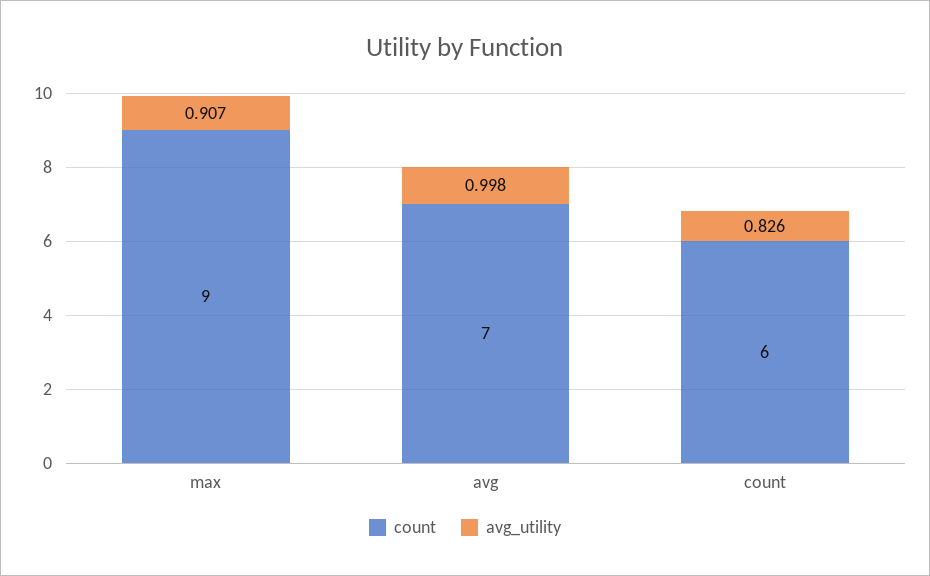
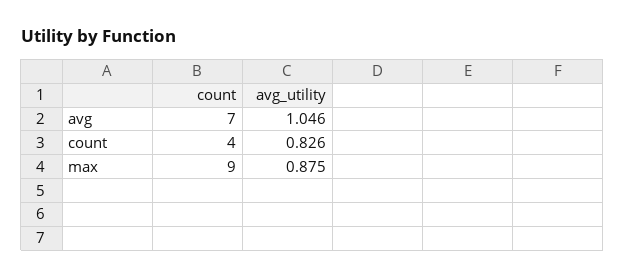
avg_utility, max: 0.907 -> 0.875
avg_utility, avg: 0.998 -> 1.046
count, count: 6 -> 4

